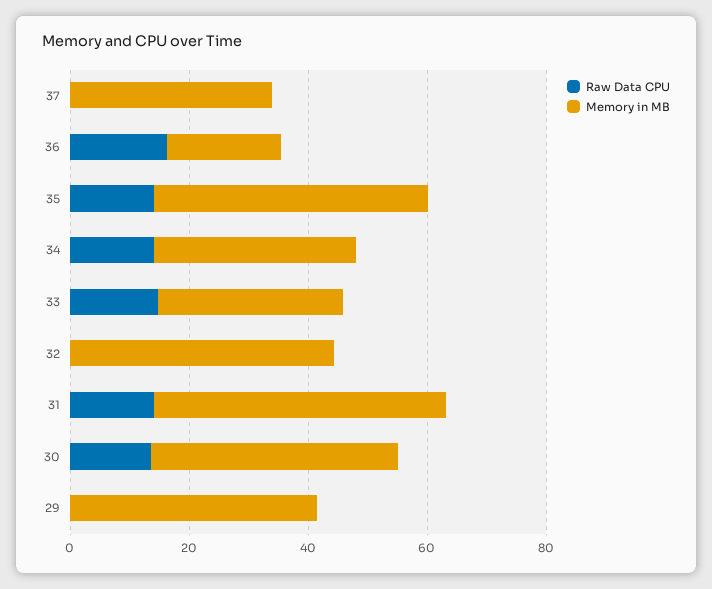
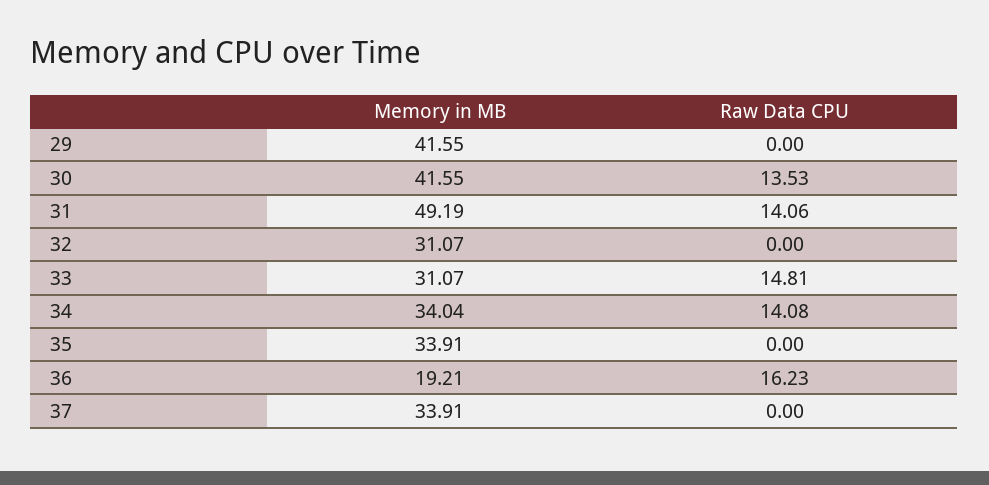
Raw Data CPU, 35: 15 -> 0
Memory in MB, 35: 45 -> 33.91
Memory in MB, 32: 45 -> 31.07

